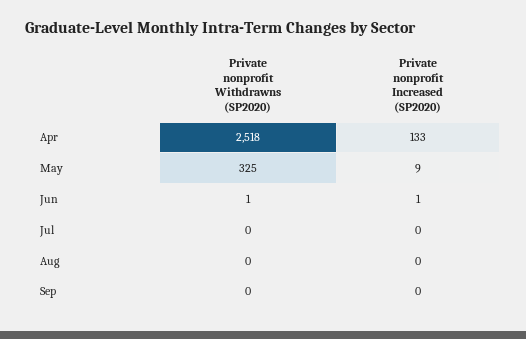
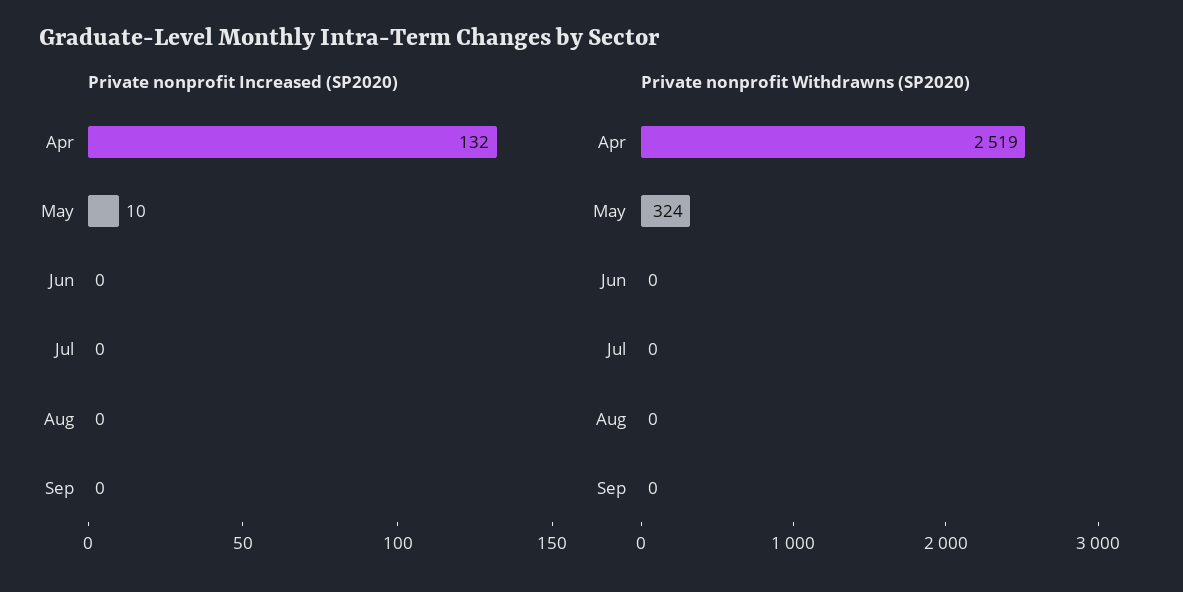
Private nonprofit Withdrawns (SP2020), Apr: 2518 -> 2519
Private nonprofit Increased (SP2020), Apr: 133 -> 132
Private nonprofit Withdrawns (SP2020), May: 325 -> 324
Private nonprofit Increased (SP2020), May: 9 -> 10
Private nonprofit Withdrawns (SP2020), Jun: 1 -> 0
Private nonprofit Increased (SP2020), Jun: 1 -> 0

